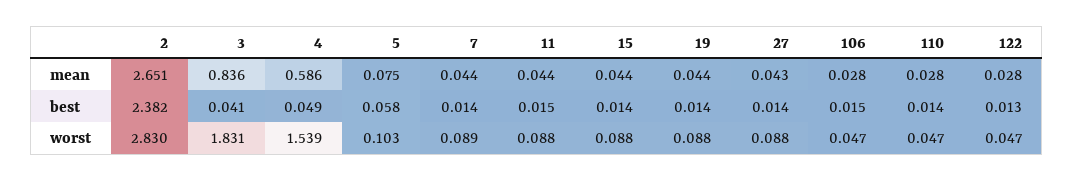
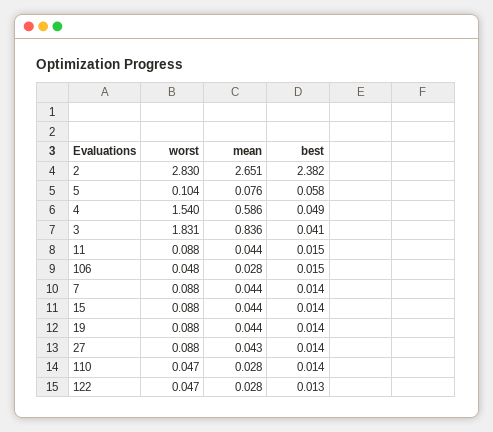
5, mean: 0.075 -> 0.076
4, worst: 1.539 -> 1.54
5, worst: 0.103 -> 0.104
7, worst: 0.089 -> 0.088
106, worst: 0.047 -> 0.048

